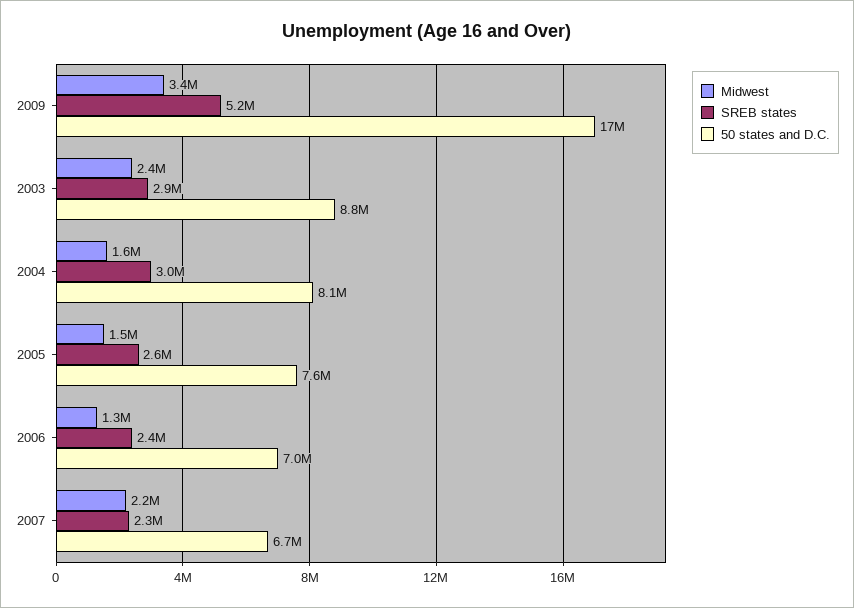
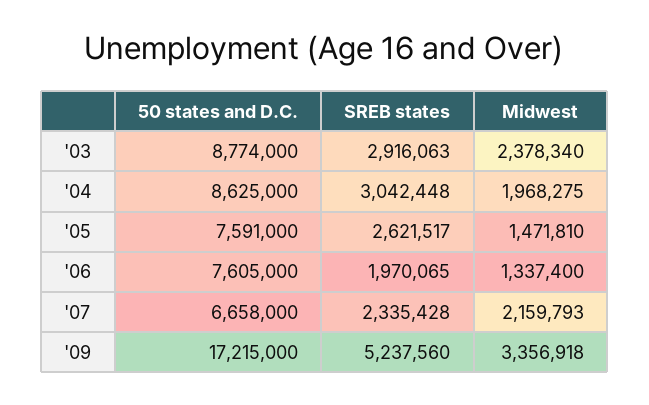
Midwest, 2004: 1600000 -> 1968275
50 states and D.C., 2004: 8100000 -> 8625000
SREB states, 2006: 2400000 -> 1970065
50 states and D.C., 2006: 7000000 -> 7605000

